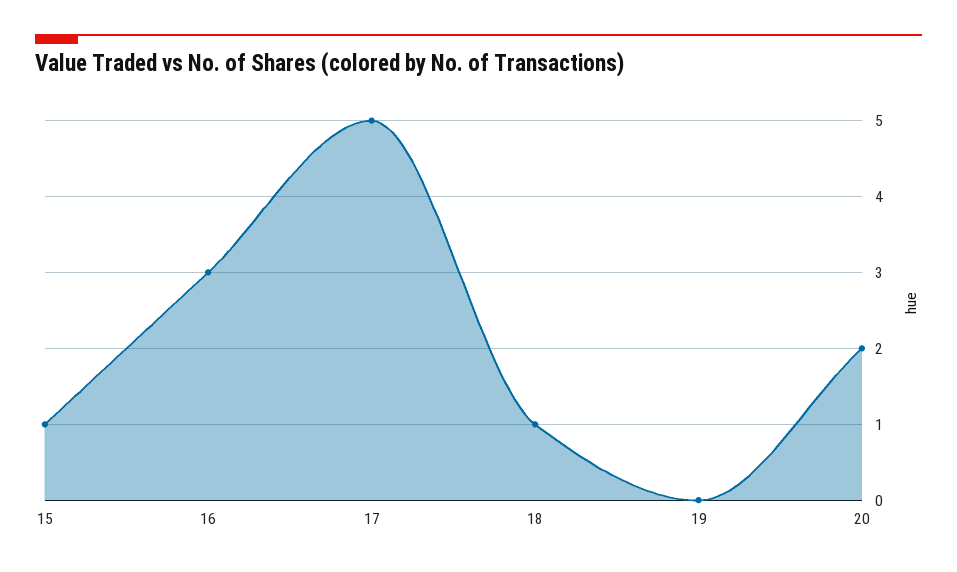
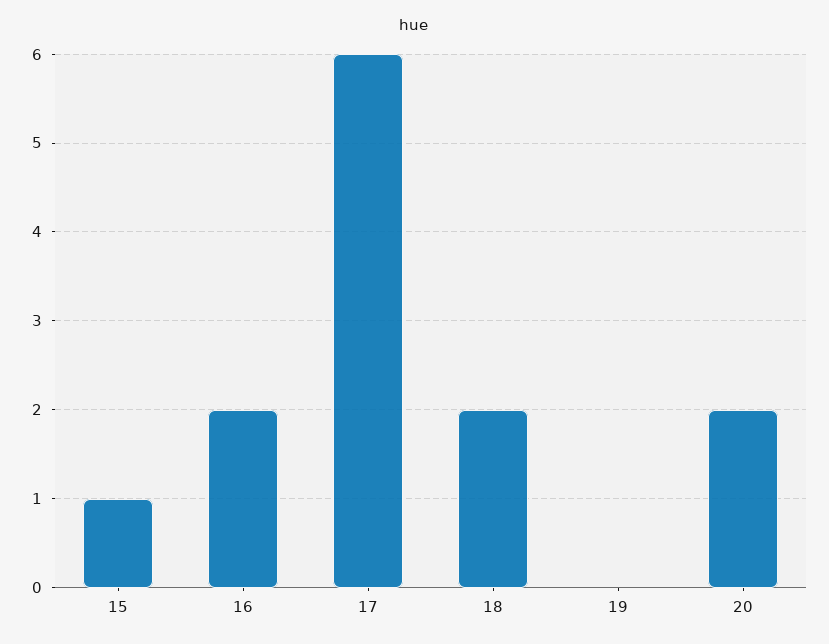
16: 3 -> 2
17: 5 -> 6
18: 1 -> 2

